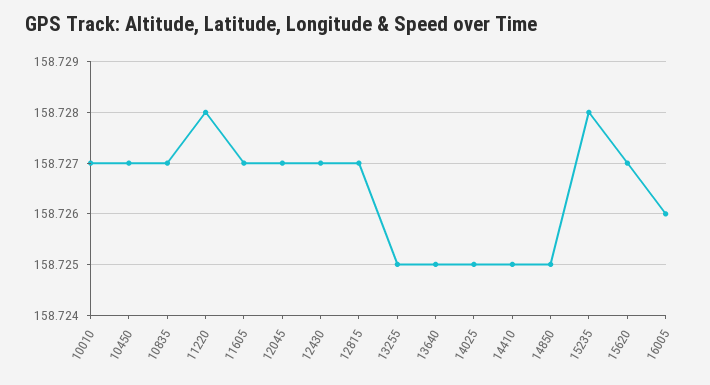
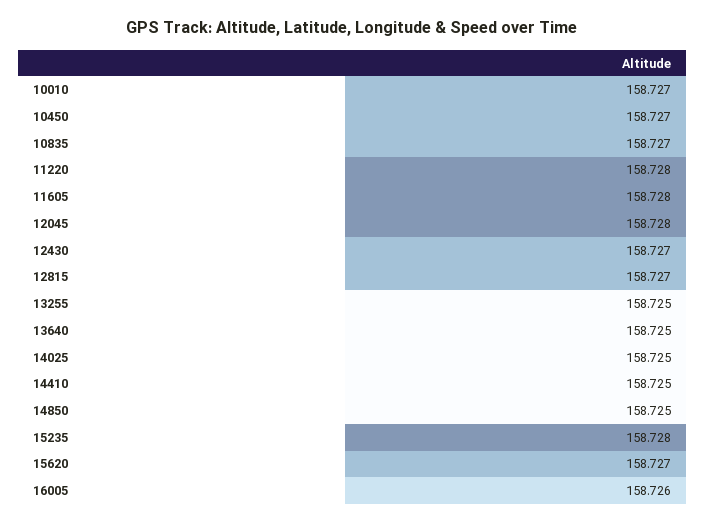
11605: 158.727 -> 158.728
12045: 158.727 -> 158.728

